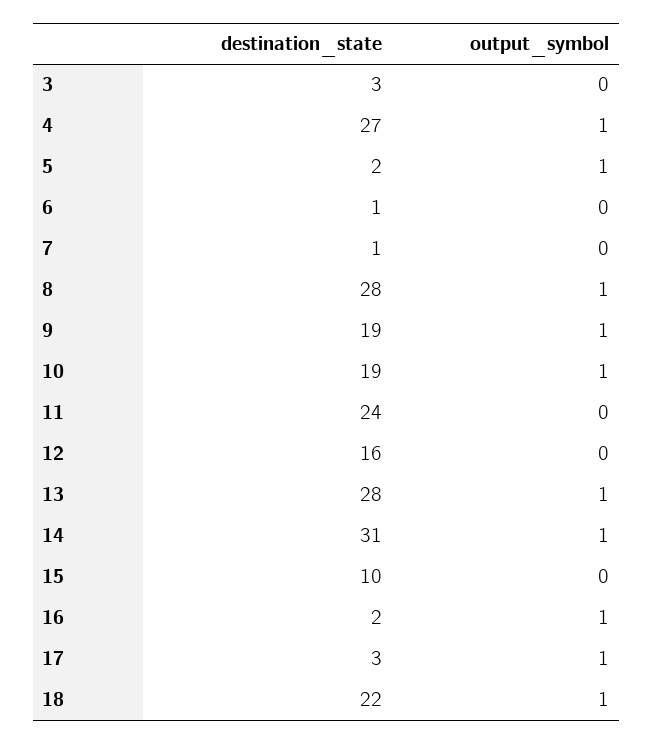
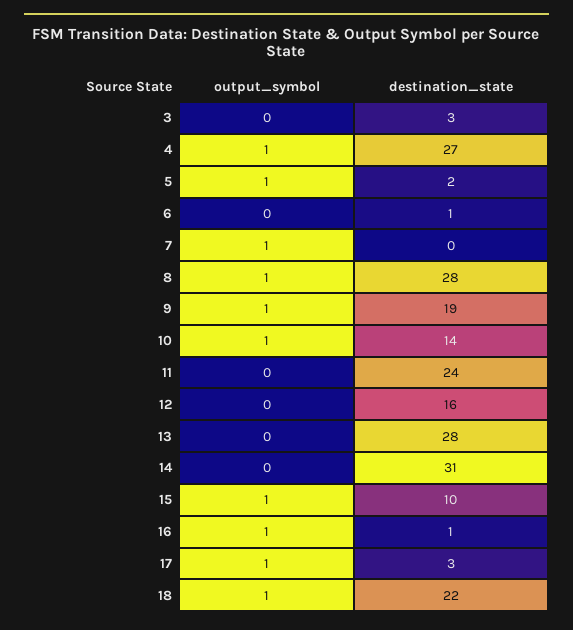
destination_state, 7: 1 -> 0
output_symbol, 7: 0 -> 1
destination_state, 10: 19 -> 14
output_symbol, 13: 1 -> 0
output_symbol, 14: 1 -> 0
output_symbol, 15: 0 -> 1
destination_state, 16: 2 -> 1

